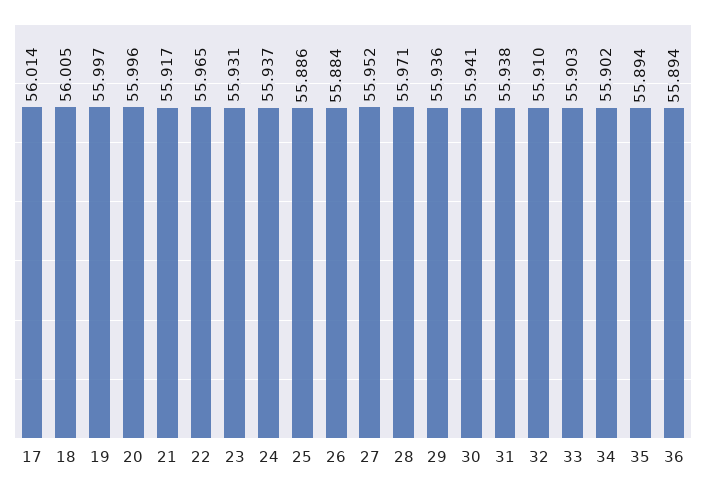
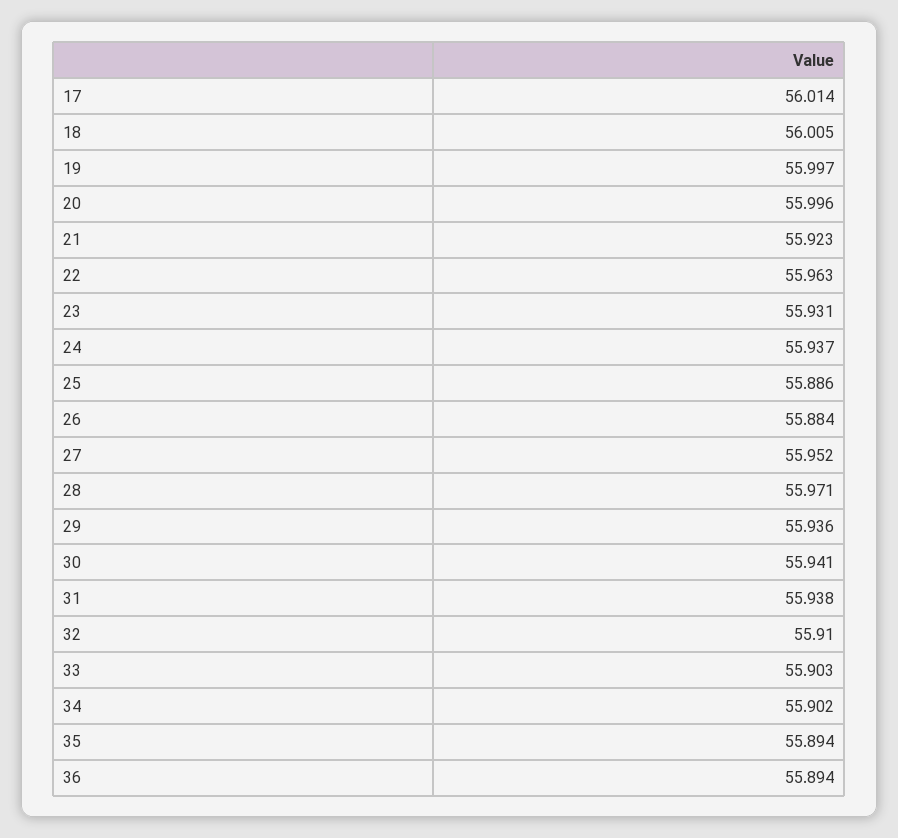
21: 55.917 -> 55.923
22: 55.965 -> 55.963

